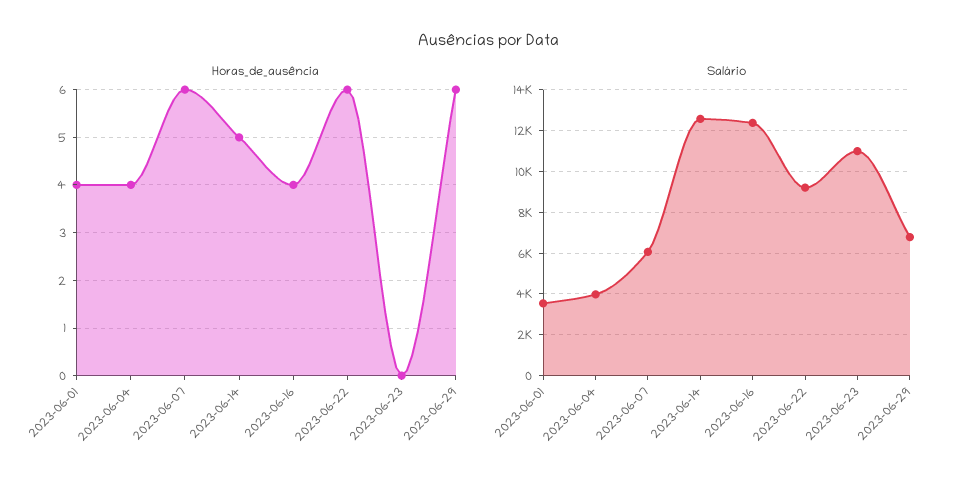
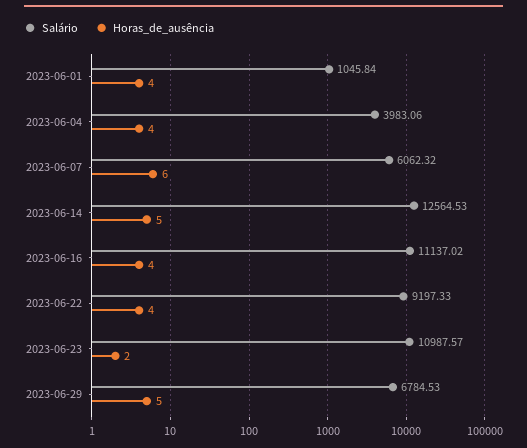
Horas_de_ausência, 2023-06-22: 6 -> 4
Horas_de_ausência, 2023-06-23: 0 -> 2
Horas_de_ausência, 2023-06-29: 6 -> 5
Salário, 2023-06-01: 3500 -> 1045.84
Salário, 2023-06-16: 12500 -> 11137.02

